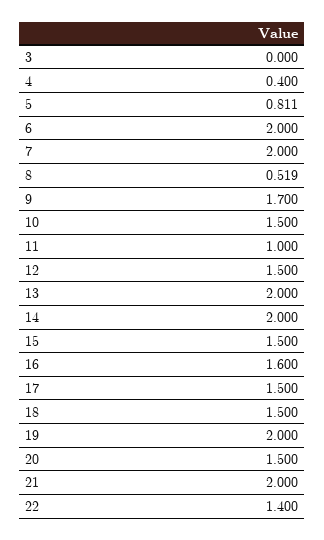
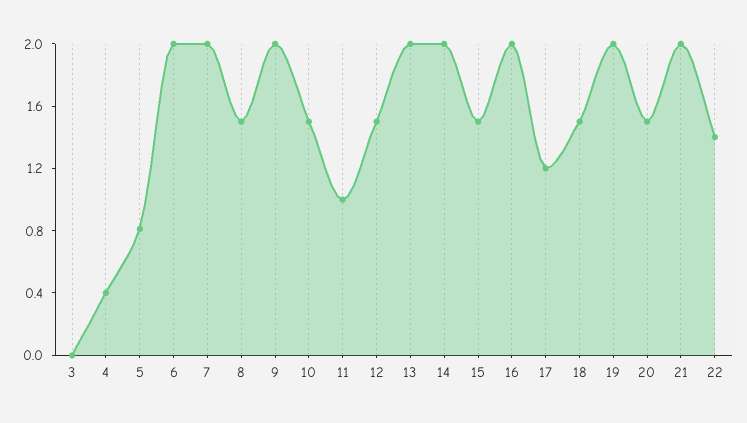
8: 0.519 -> 1.5
9: 1.7 -> 2
16: 1.6 -> 2
17: 1.5 -> 1.2

